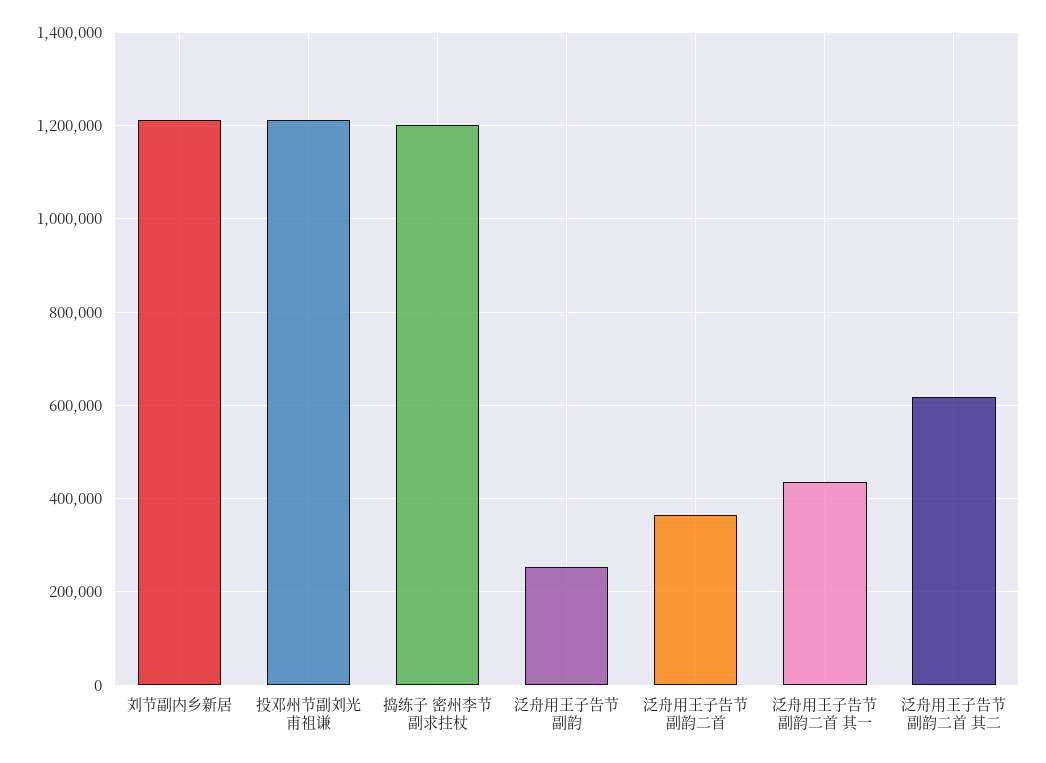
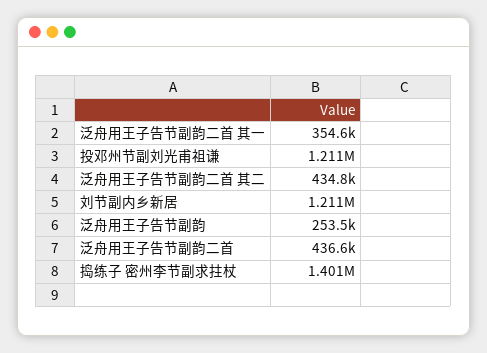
捣练子 密州李节副求拄杖: 1200000 -> 1401000
泛舟用王子告节副韵二首: 360000 -> 436600
泛舟用王子告节副韵二首 其一: 440000 -> 354600
泛舟用王子告节副韵二首 其二: 620000 -> 434800

